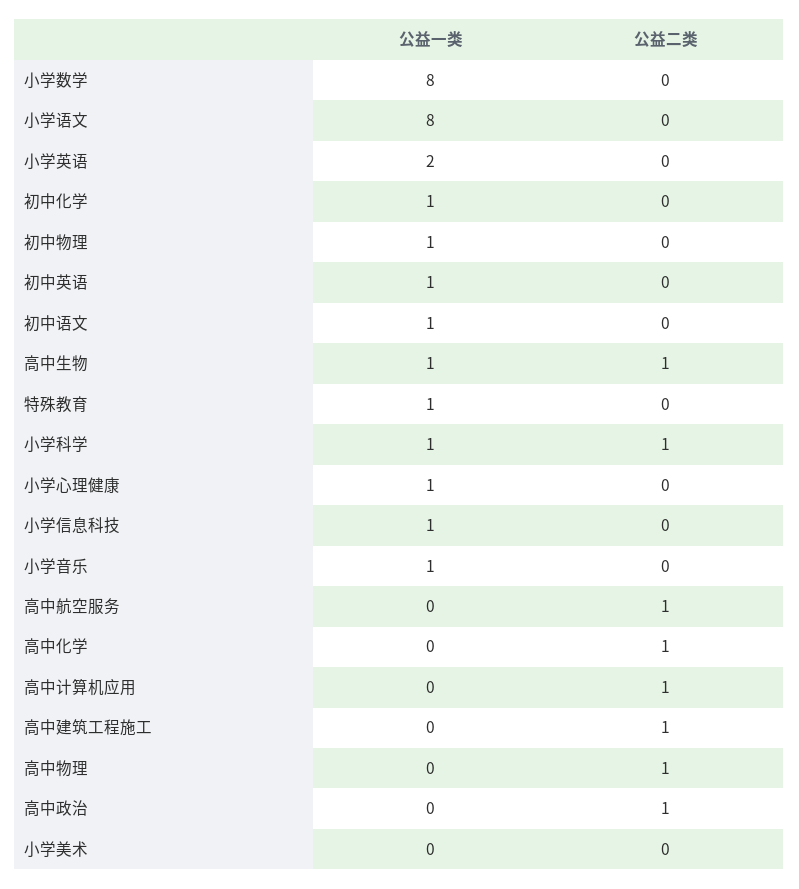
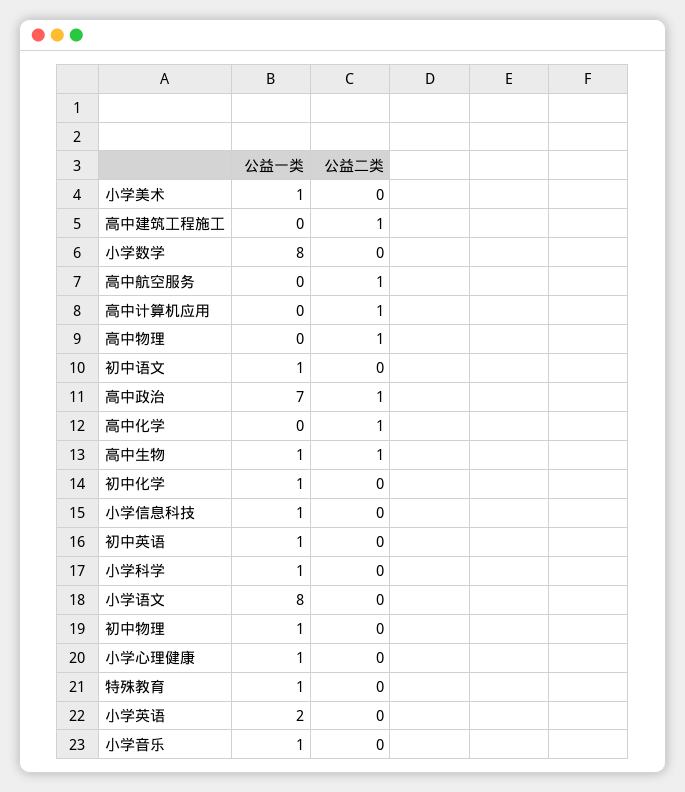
公益二类, 小学科学: 1 -> 0
公益一类, 高中政治: 0 -> 7
公益一类, 小学美术: 0 -> 1

